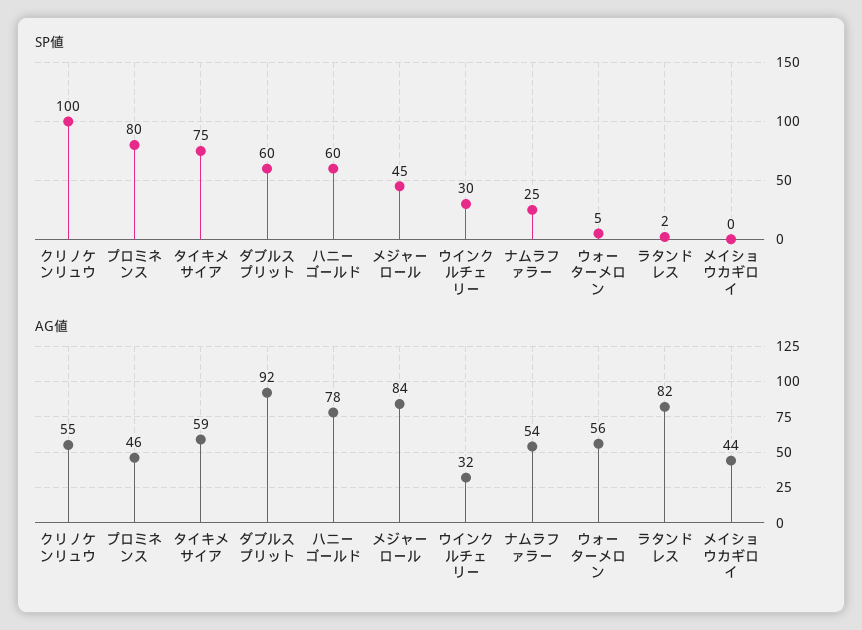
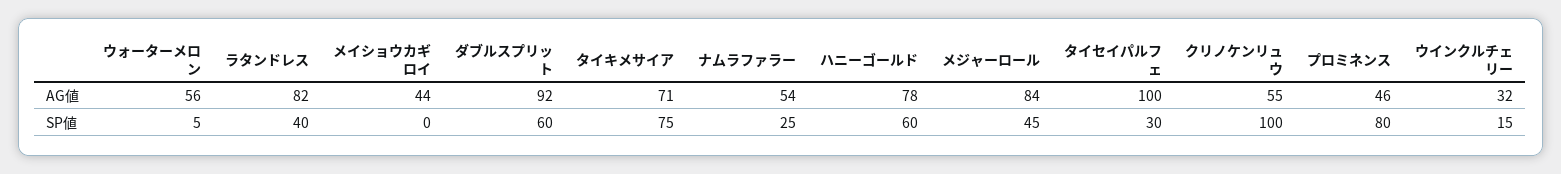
SP値, ウインクルチェリー: 30 -> 15
SP値, ラタンドレス: 2 -> 40
AG値, タイキメサイア: 59 -> 71
AG値, タイセイパルフェ: none -> 100
SP値, タイセイパルフェ: none -> 30

